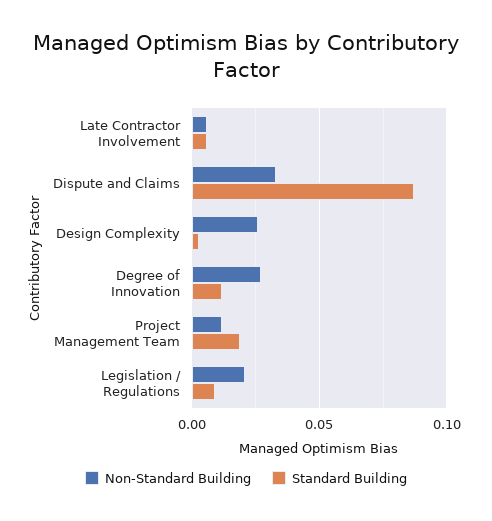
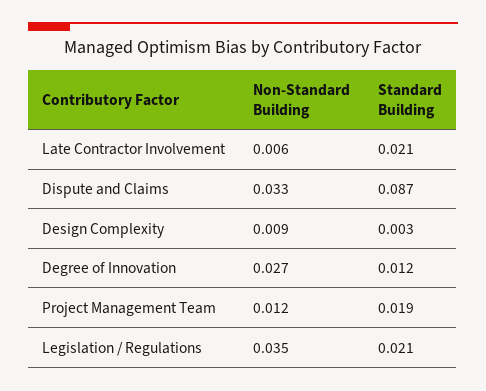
Standard Building, Late Contractor Involvement: 0.005 -> 0.021
Non-Standard Building, Design Complexity: 0.025 -> 0.009
Non-Standard Building, Legislation / Regulations: 0.02 -> 0.035
Standard Building, Legislation / Regulations: 0.01 -> 0.021

